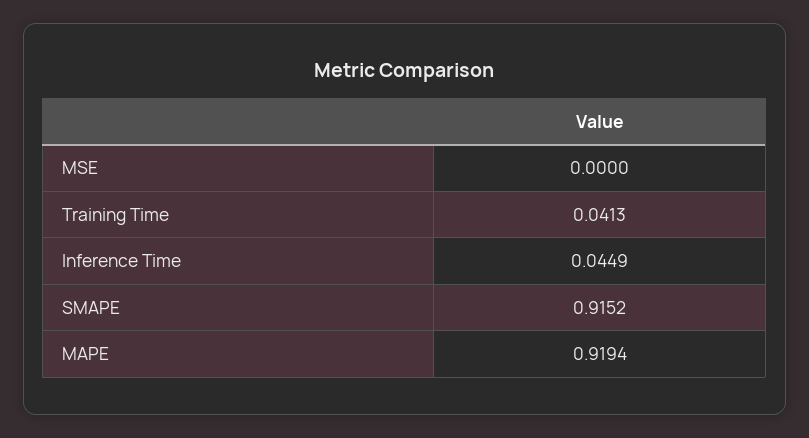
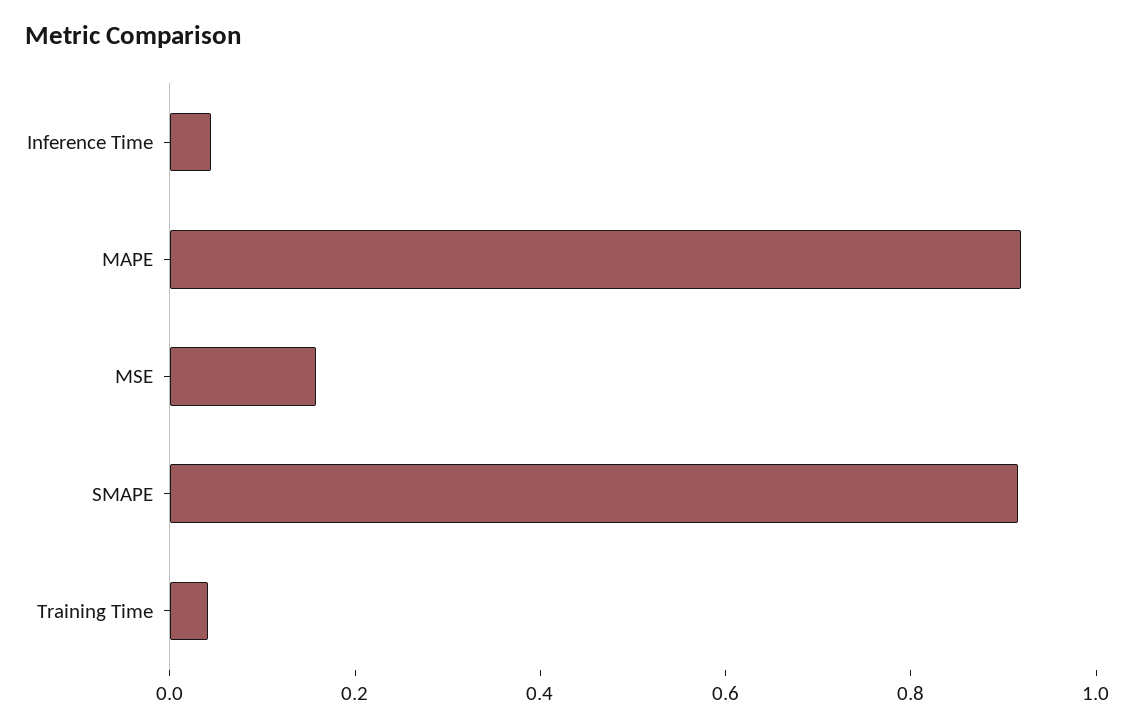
MSE: 0 -> 0.15

